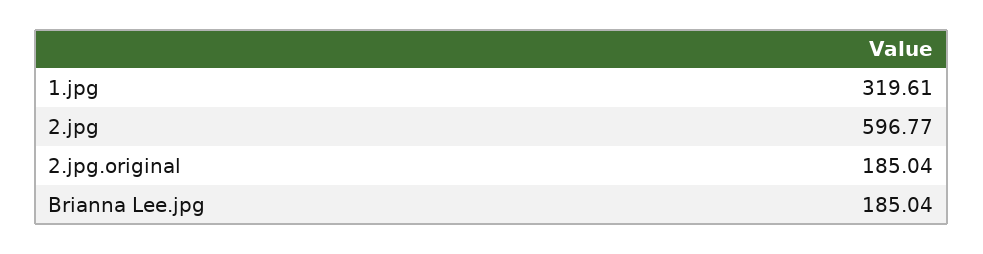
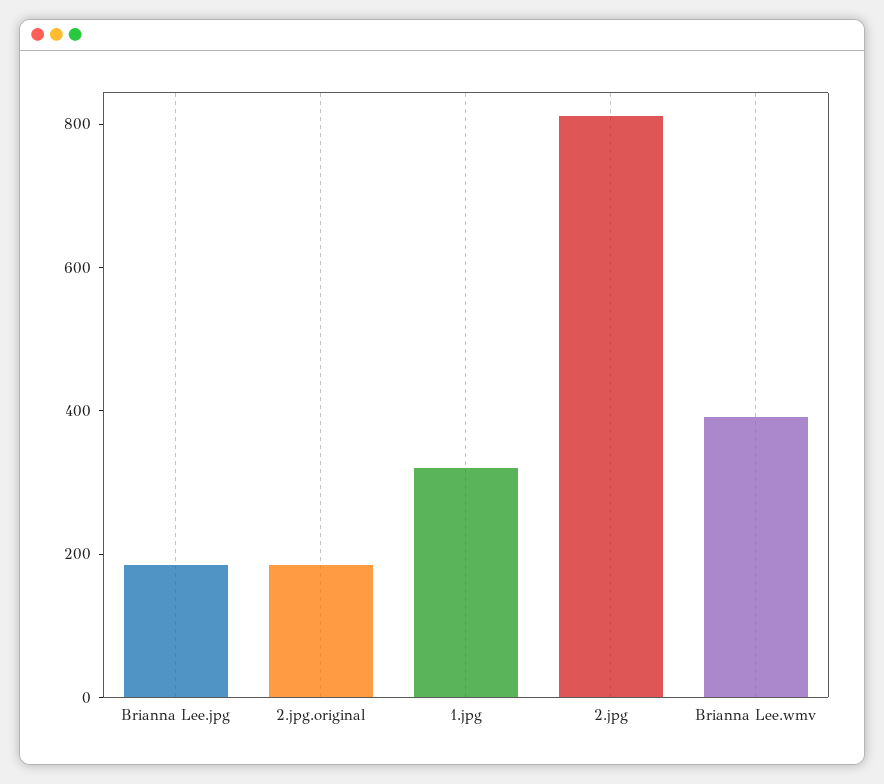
2.jpg: 596.77 -> 800
Brianna Lee.wmv: none -> 400

